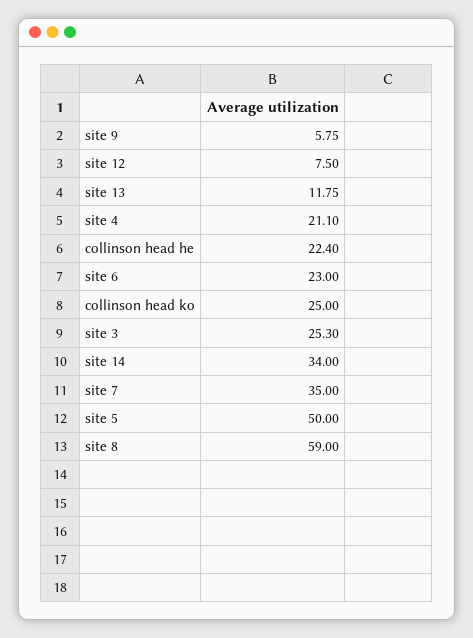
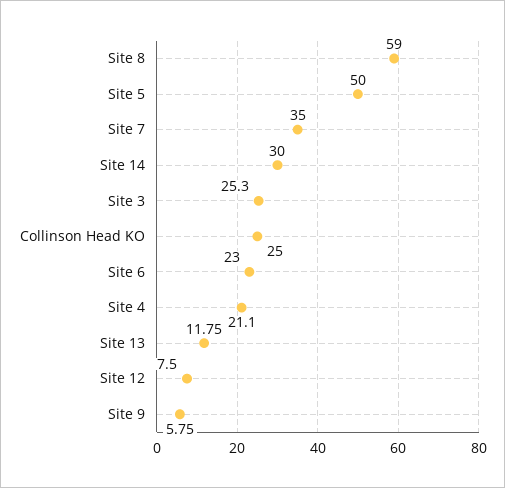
collinson head he: 22.4 -> none
site 14: 34 -> 30

